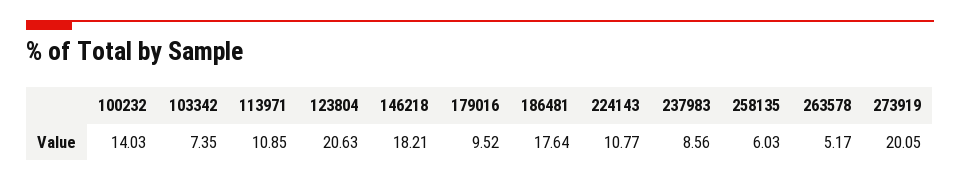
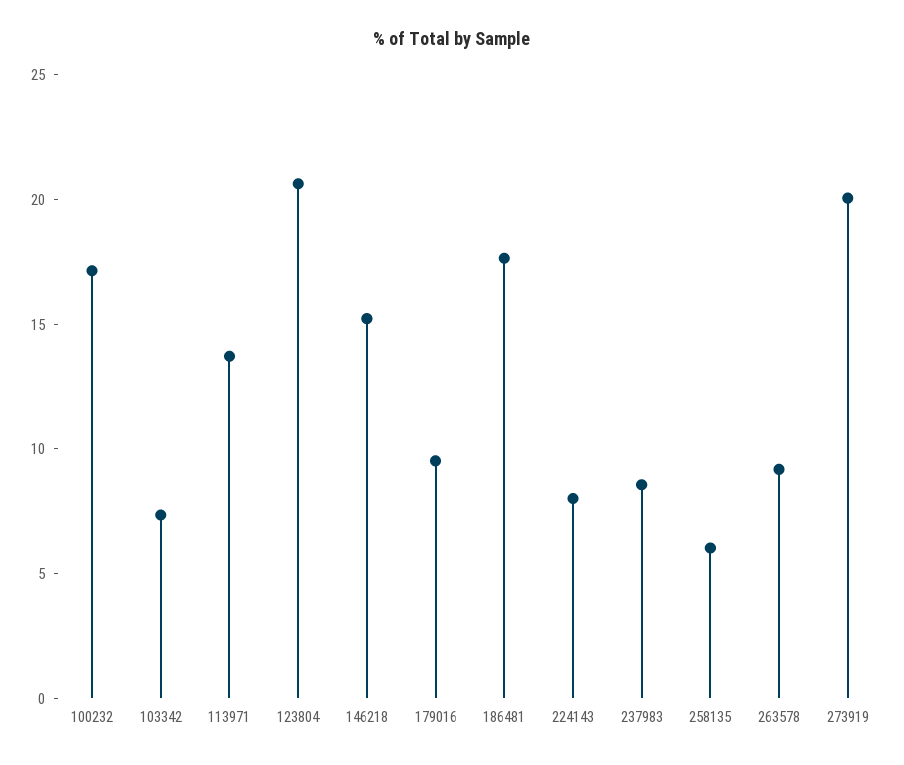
100232: 14.03 -> 17
113971: 10.85 -> 14
146218: 18.21 -> 15
224143: 10.77 -> 8
263578: 5.17 -> 9

